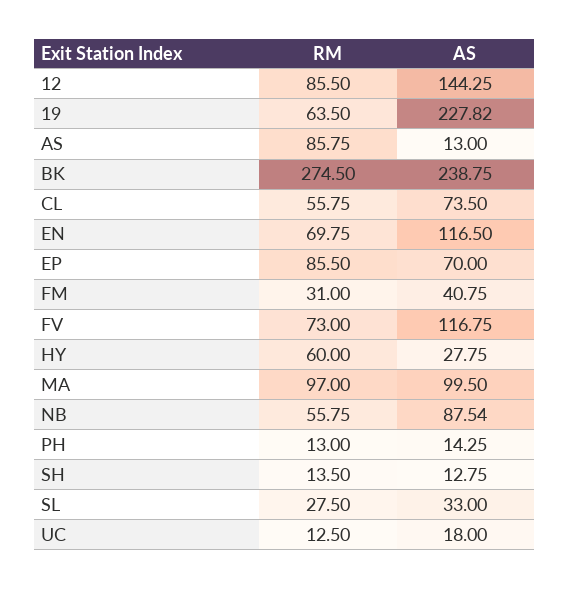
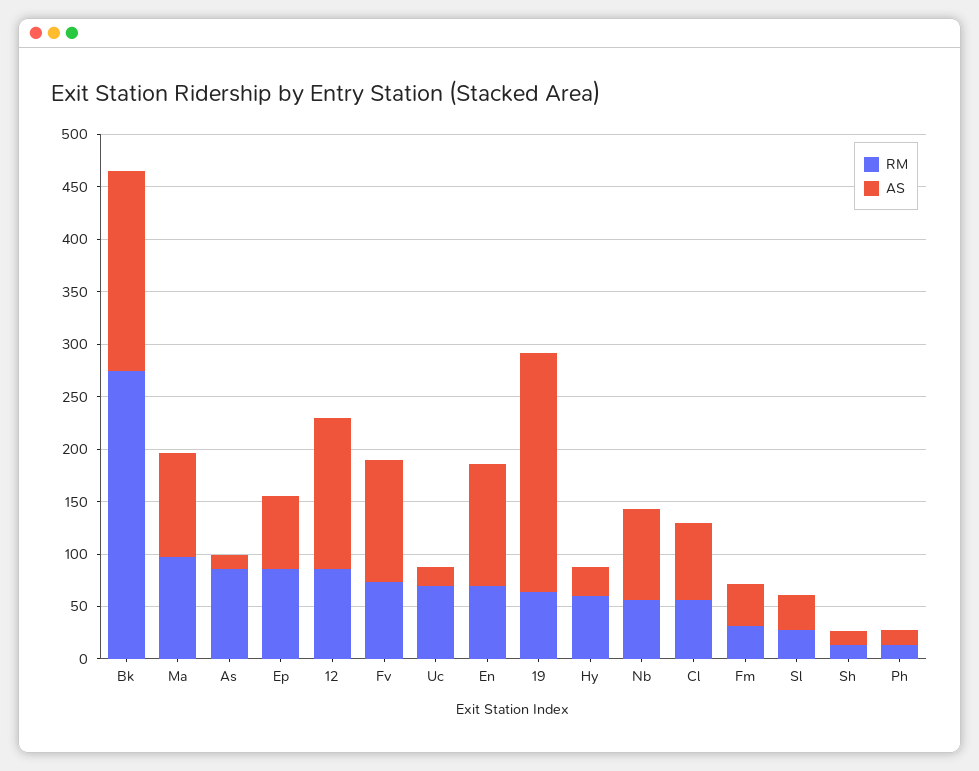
AS, BK: 238.75 -> 190
RM, UC: 12.5 -> 70

